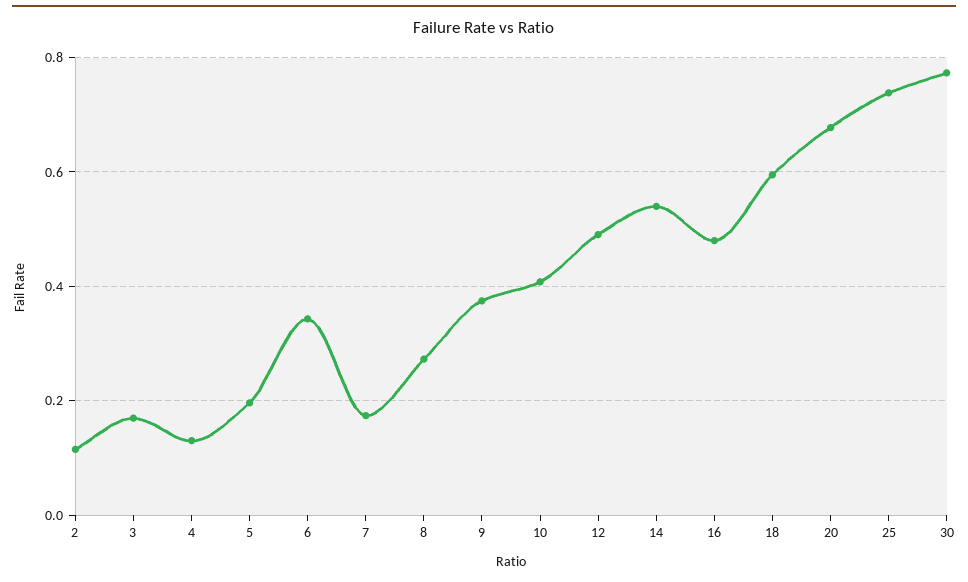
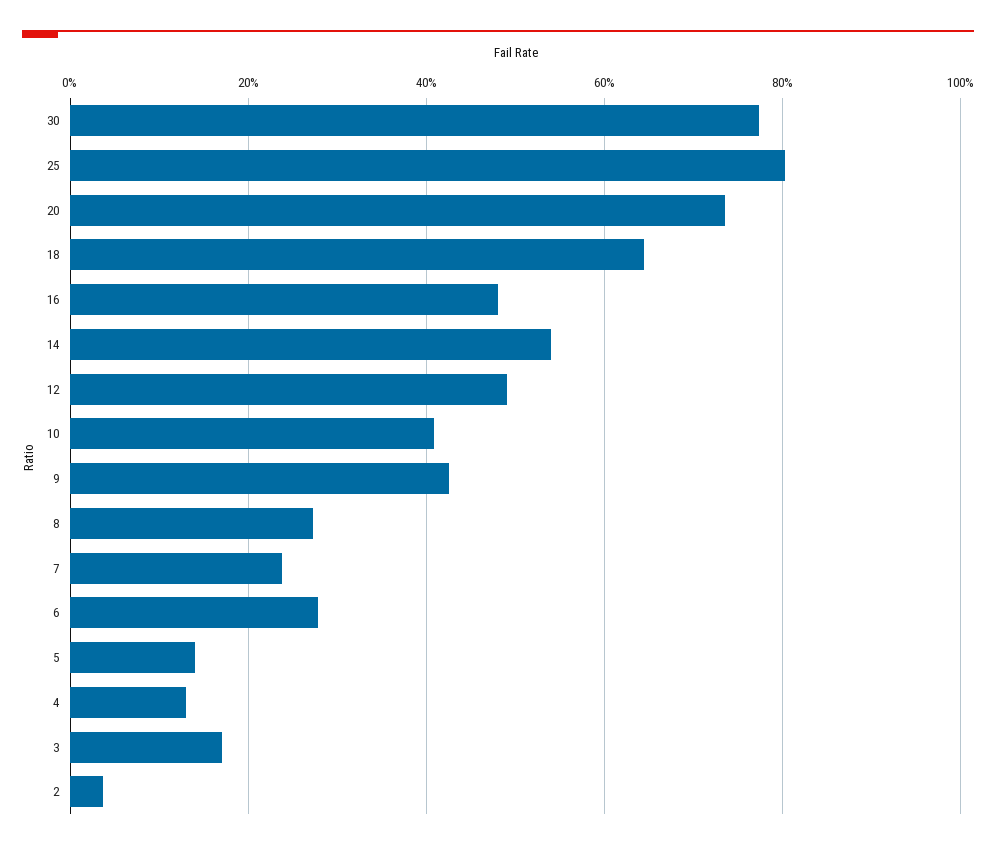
2: 0.12 -> 0.04
5: 0.2 -> 0.14
6: 0.34 -> 0.28
7: 0.18 -> 0.24
9: 0.38 -> 0.42
18: 0.6 -> 0.64
20: 0.68 -> 0.74
25: 0.74 -> 0.8

